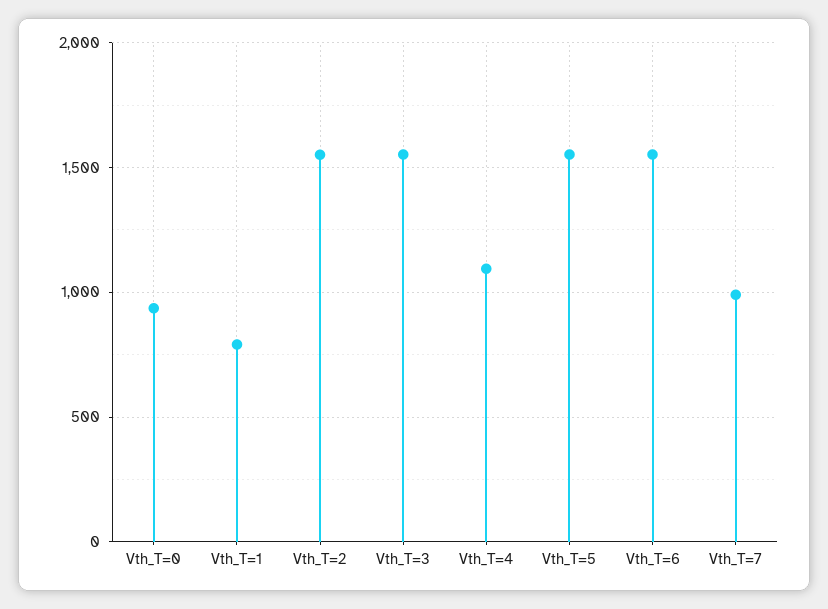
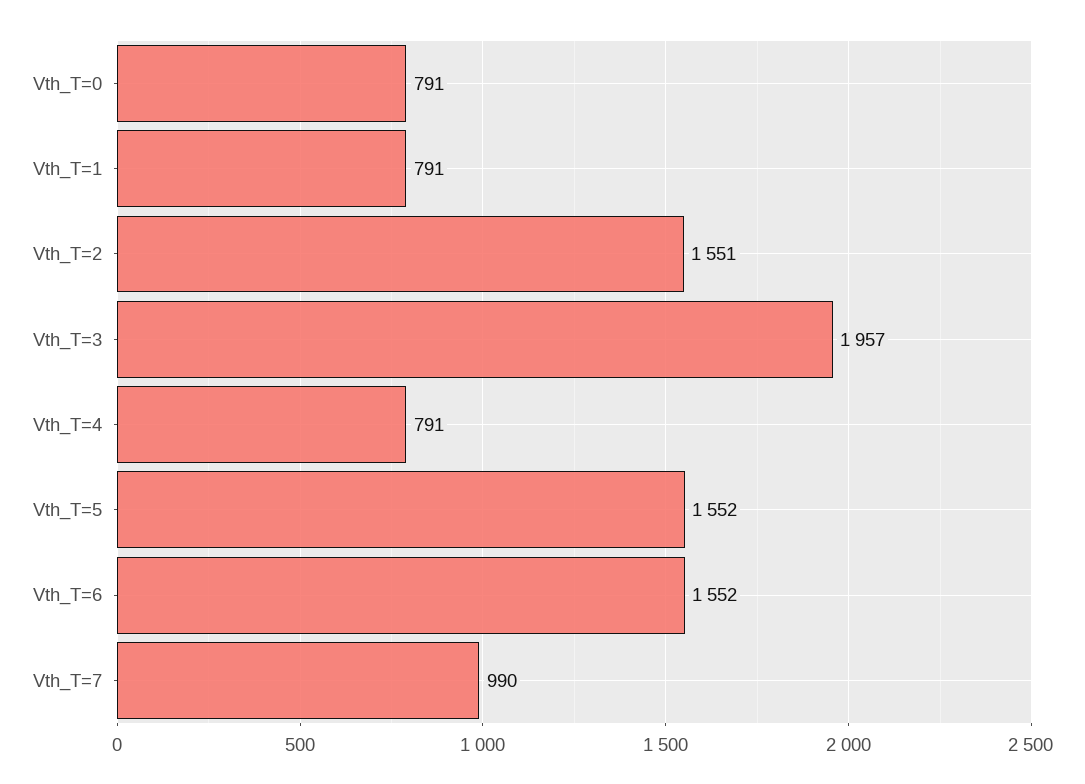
Vth_T=0: 950 -> 791
Vth_T=3: 1550 -> 1957
Vth_T=4: 1100 -> 791

